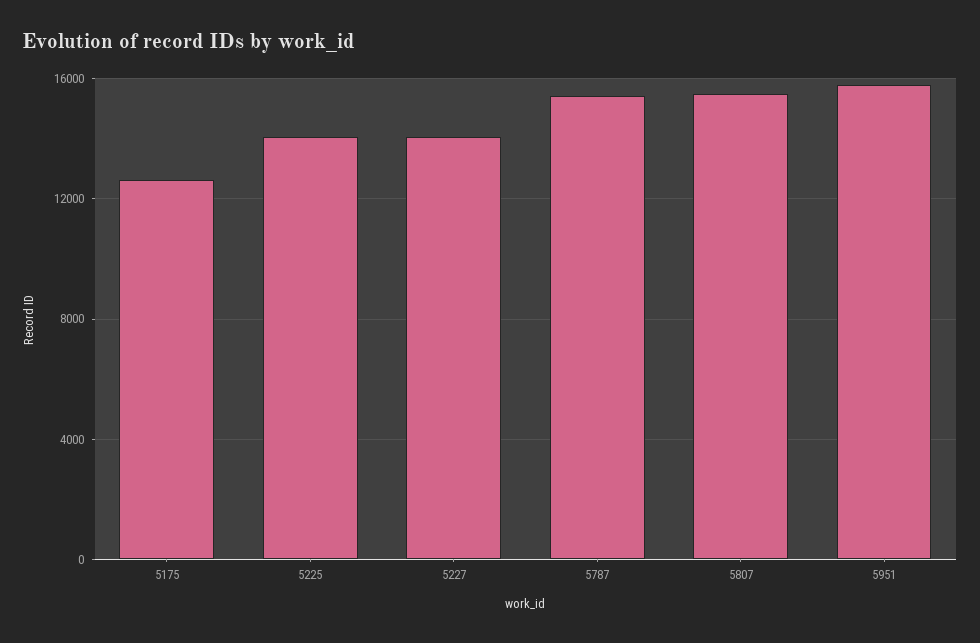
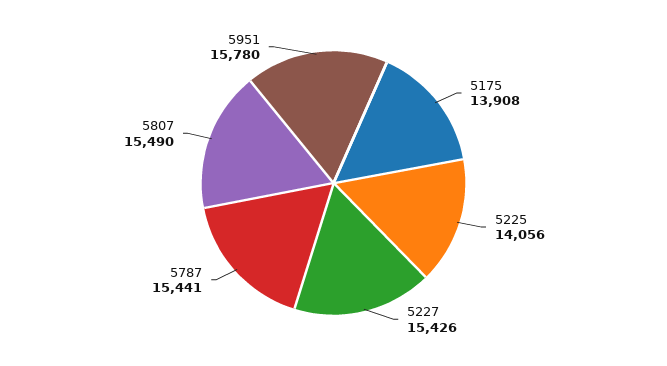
5175: 12500 -> 13908
5227: 14000 -> 15426

